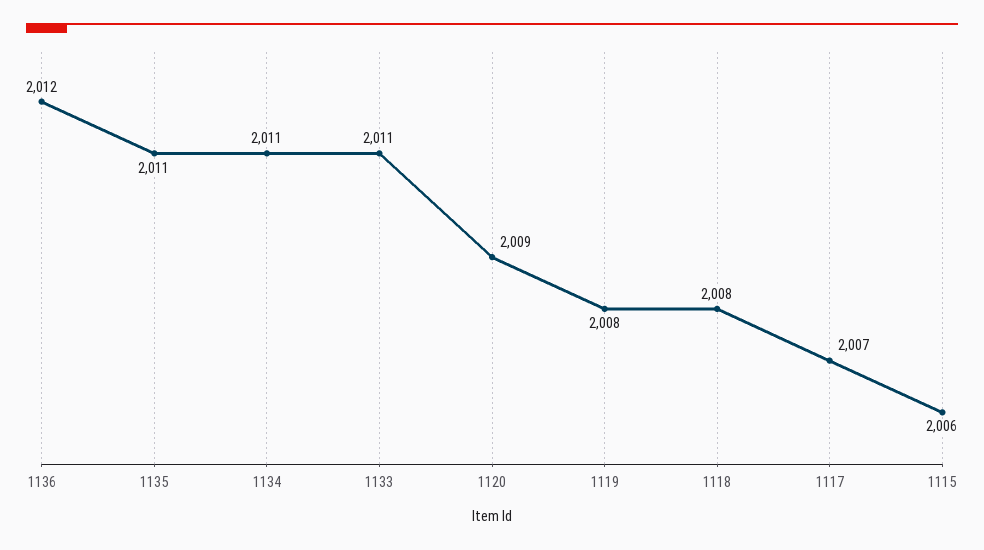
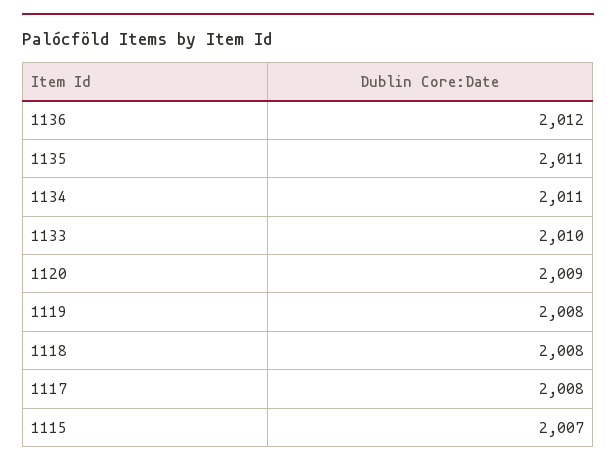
1133: 2011 -> 2010
1117: 2007 -> 2008
1115: 2006 -> 2007

